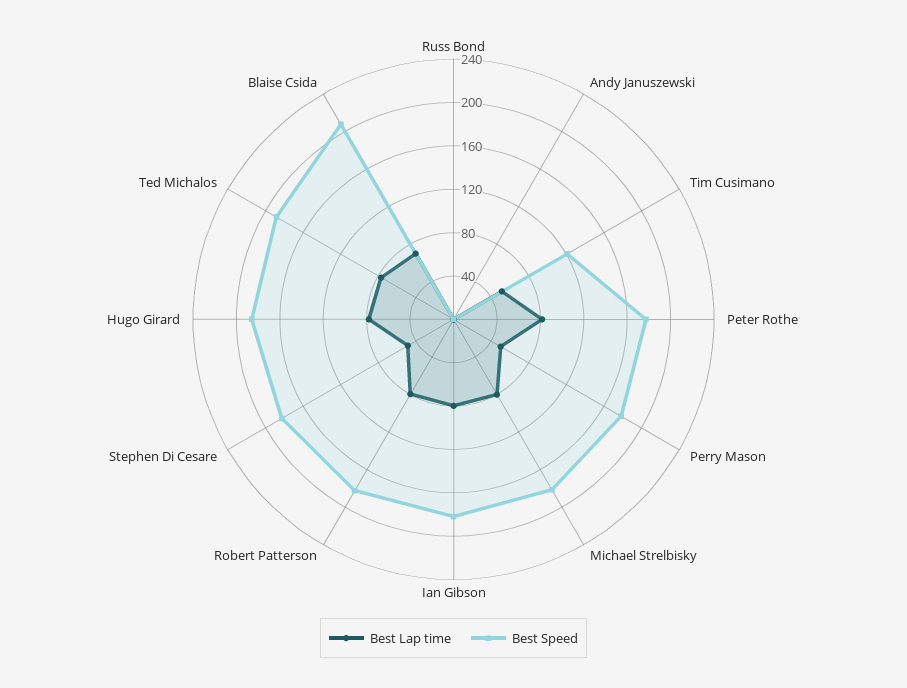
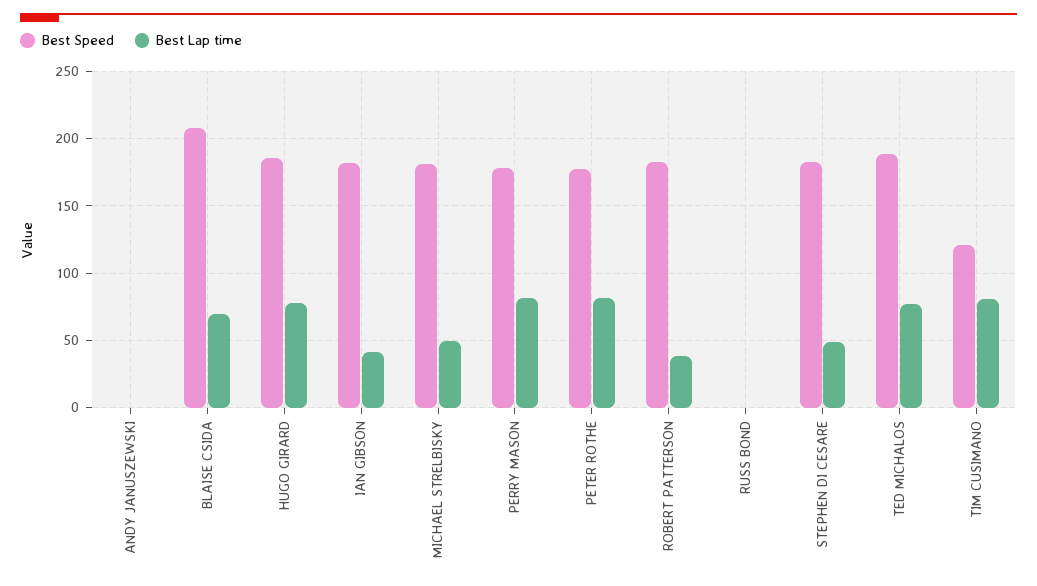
Best Lap time, Tim Cusimano: 50 -> 80
Best Lap time, Perry Mason: 50 -> 80
Best Lap time, Michael Strelbisky: 80 -> 50
Best Lap time, Ian Gibson: 80 -> 40
Best Lap time, Robert Patterson: 80 -> 40

